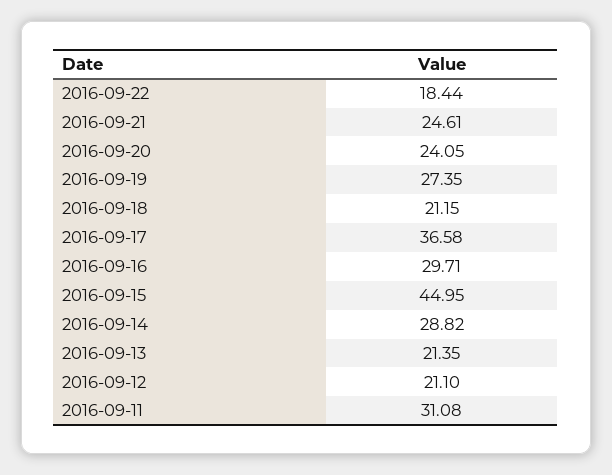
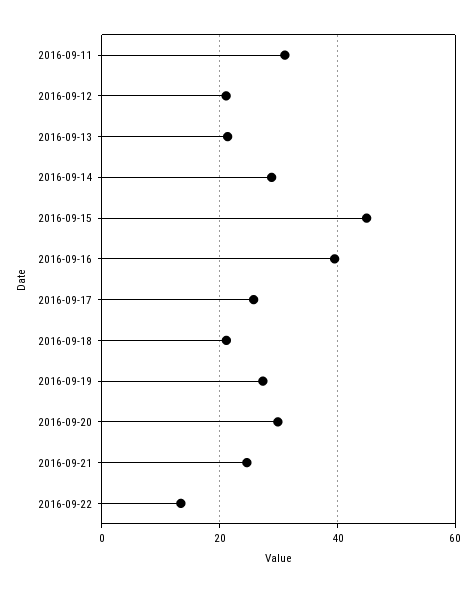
2016-09-22: 18.44 -> 14
2016-09-20: 24.05 -> 30
2016-09-17: 36.58 -> 26
2016-09-16: 29.71 -> 40

